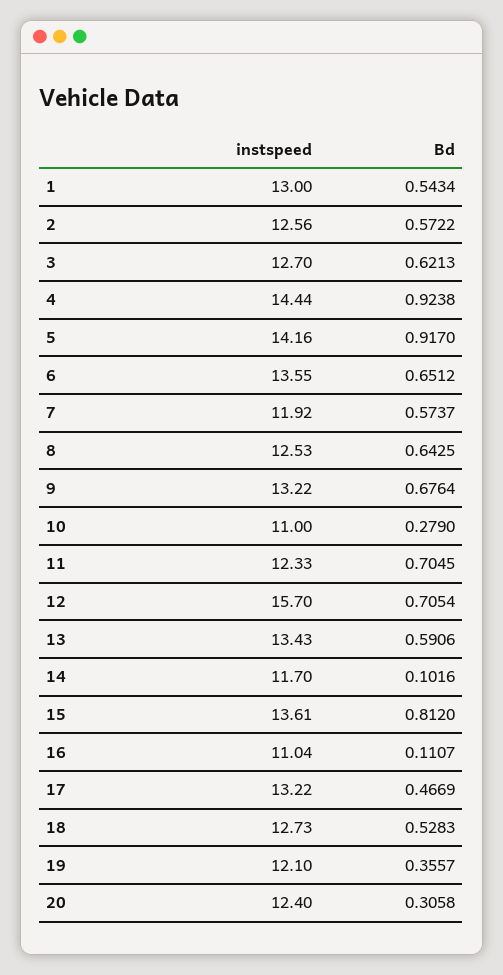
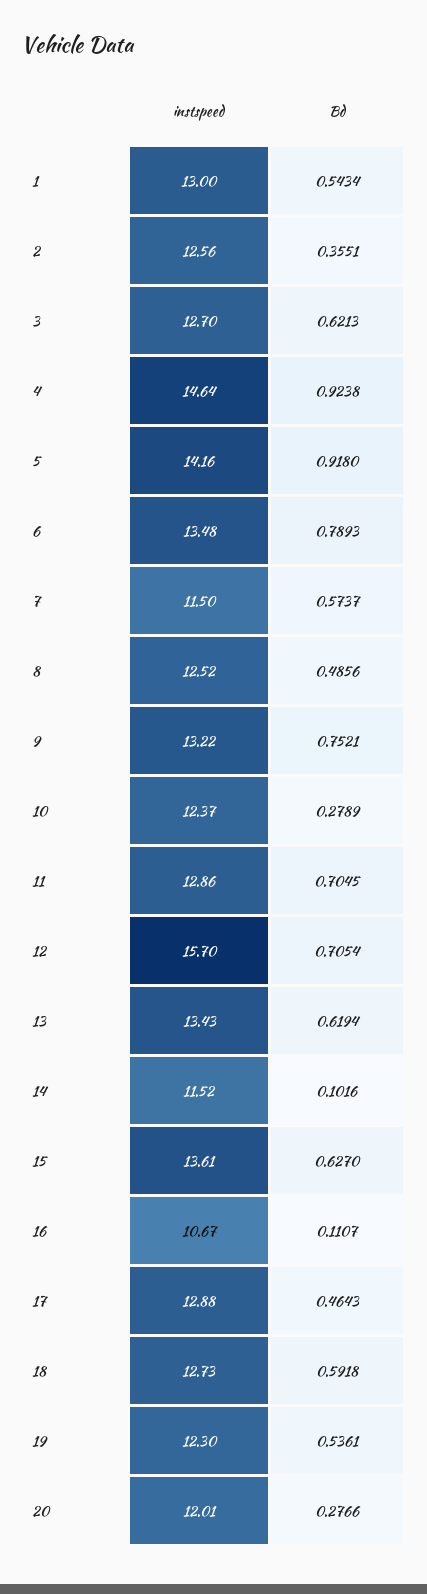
Bd, 2: 0.5722 -> 0.3551
instspeed, 4: 14.44 -> 14.64
Bd, 5: 0.917 -> 0.918
instspeed, 6: 13.55 -> 13.48
Bd, 6: 0.6512 -> 0.7893
instspeed, 7: 11.92 -> 11.5
instspeed, 8: 12.53 -> 12.52
Bd, 8: 0.6425 -> 0.4856
Bd, 9: 0.6764 -> 0.7521
instspeed, 10: 11 -> 12.37
Bd, 10: 0.279 -> 0.2789
instspeed, 11: 12.33 -> 12.86
Bd, 13: 0.5906 -> 0.6194
instspeed, 14: 11.7 -> 11.52
Bd, 15: 0.812 -> 0.627
instspeed, 16: 11.04 -> 10.67
instspeed, 17: 13.22 -> 12.88
Bd, 17: 0.4669 -> 0.4643
Bd, 18: 0.5283 -> 0.5918
instspeed, 19: 12.1 -> 12.3
Bd, 19: 0.3557 -> 0.5361
instspeed, 20: 12.4 -> 12.01
Bd, 20: 0.3058 -> 0.2766

